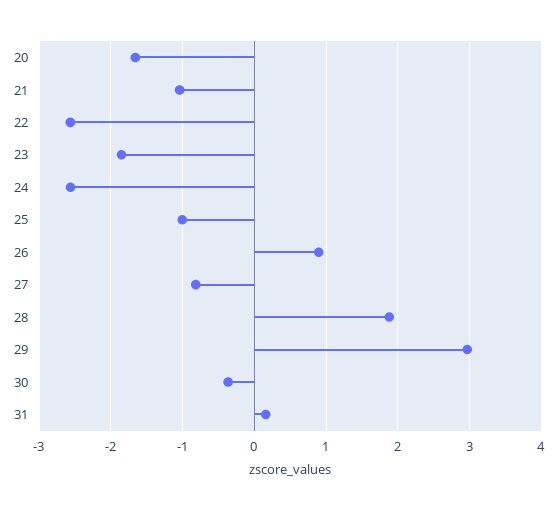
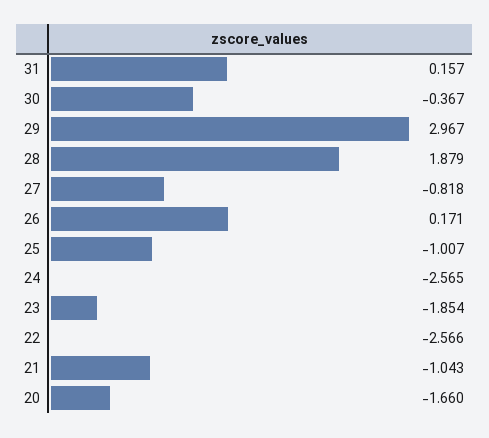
26: 0.9 -> 0.171

